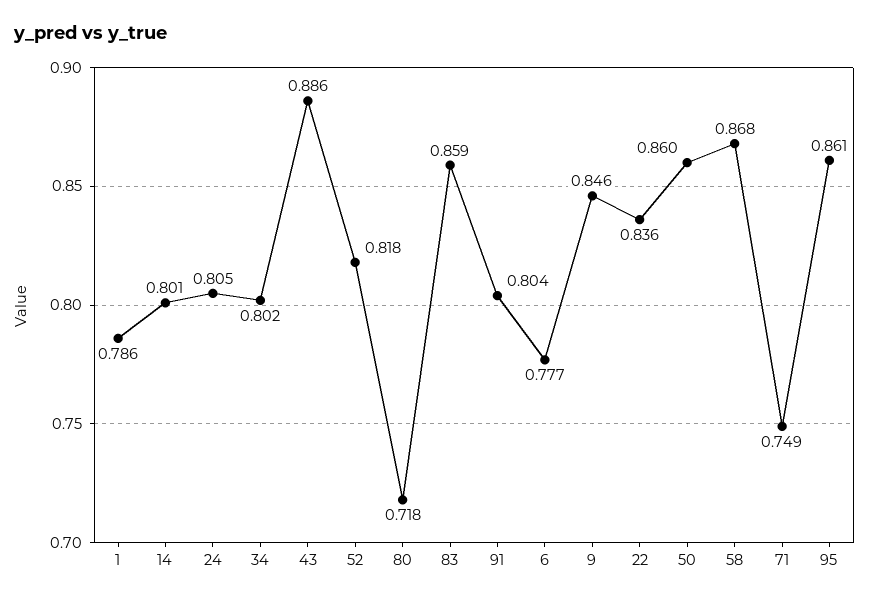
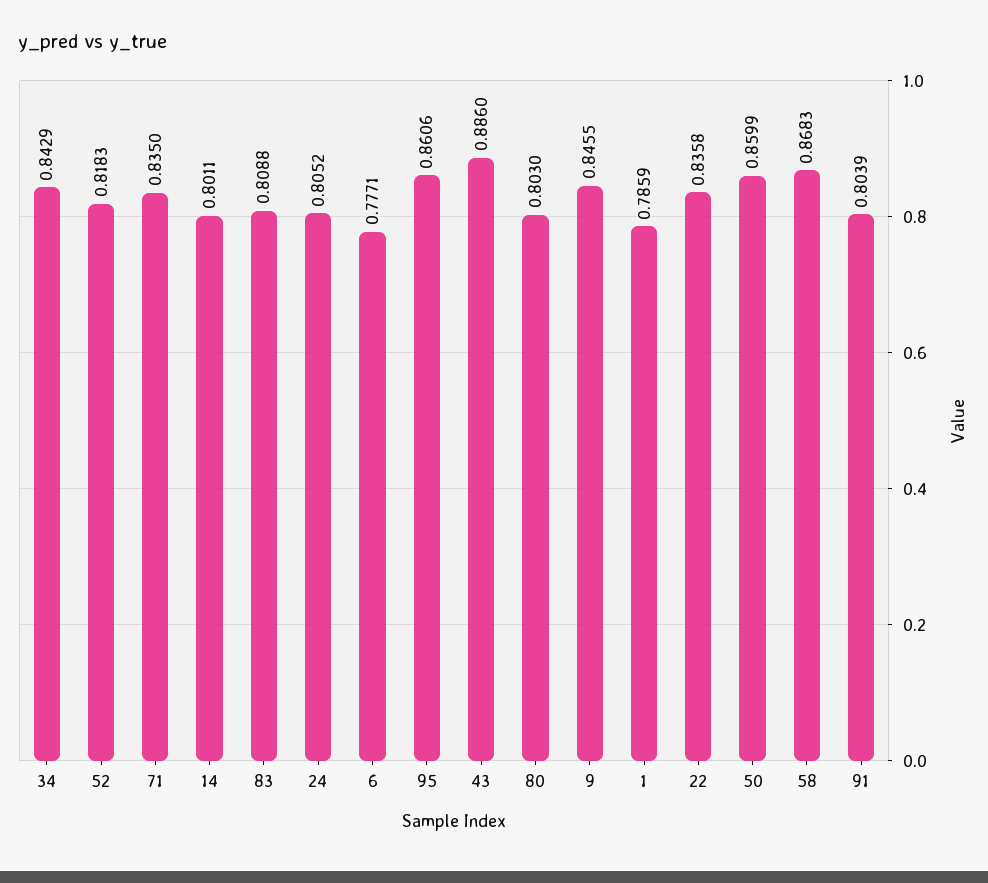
34: 0.802 -> 0.8429
80: 0.718 -> 0.803
83: 0.859 -> 0.8088
71: 0.749 -> 0.835

